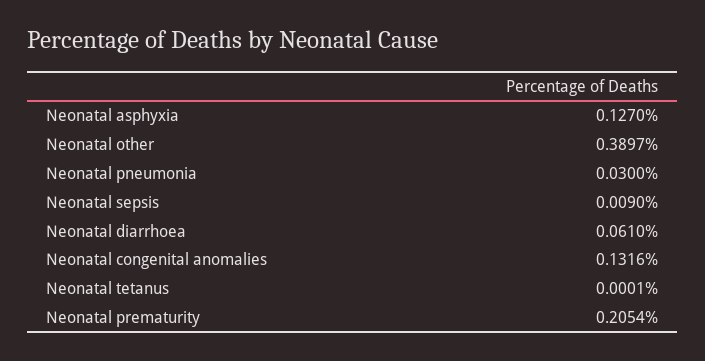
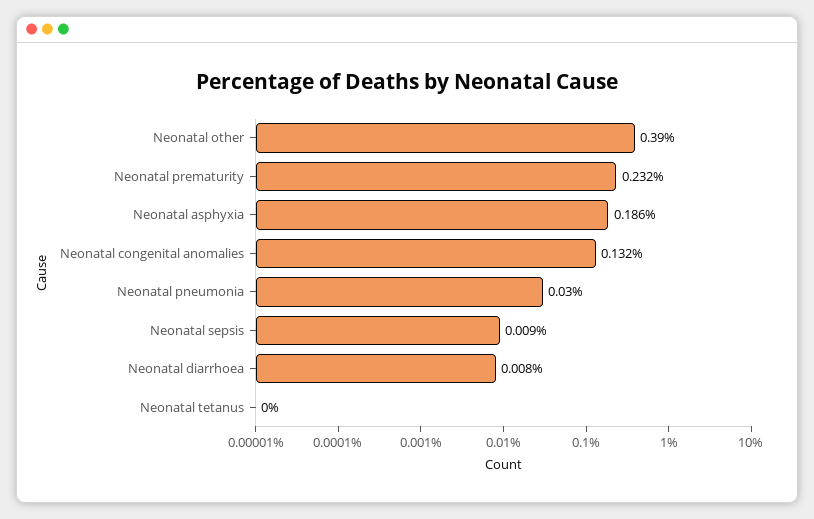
Neonatal asphyxia: 0.127 -> 0.186
Neonatal diarrhoea: 0.061 -> 0.008
Neonatal prematurity: 0.2054 -> 0.232

